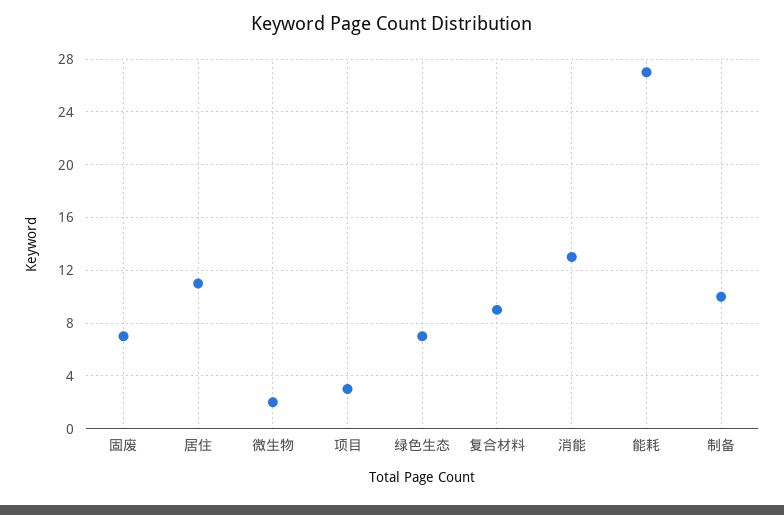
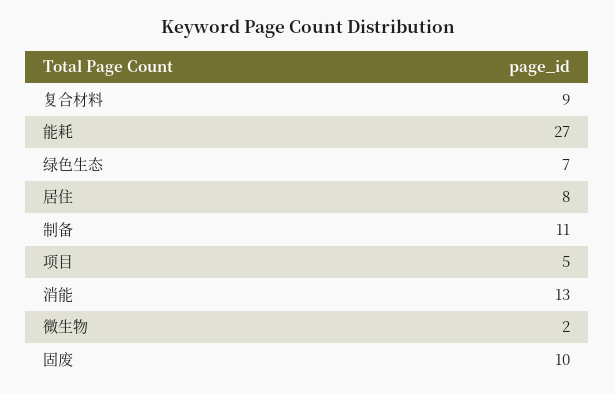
固废: 7 -> 10
居住: 11 -> 8
项目: 3 -> 5
制备: 10 -> 11

